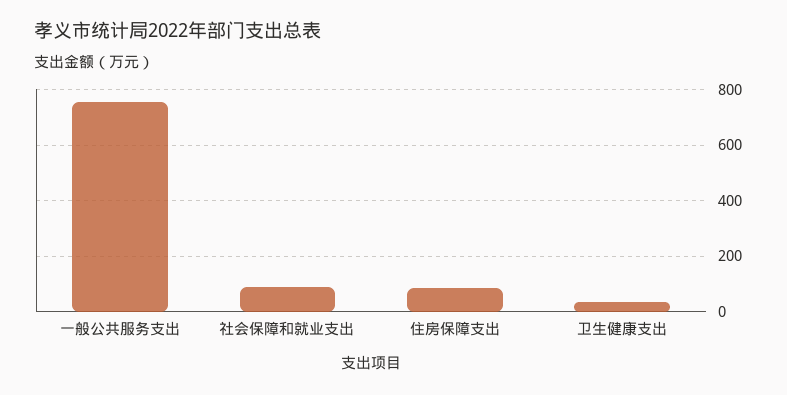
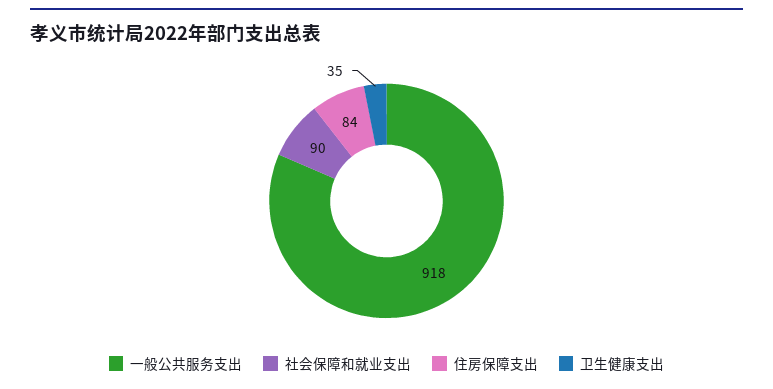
一般公共服务支出: 750 -> 918

